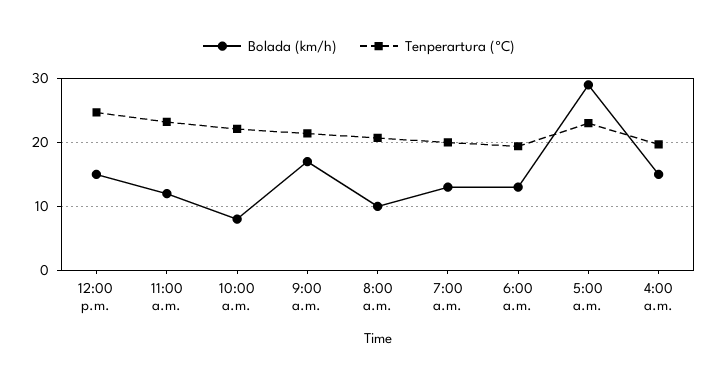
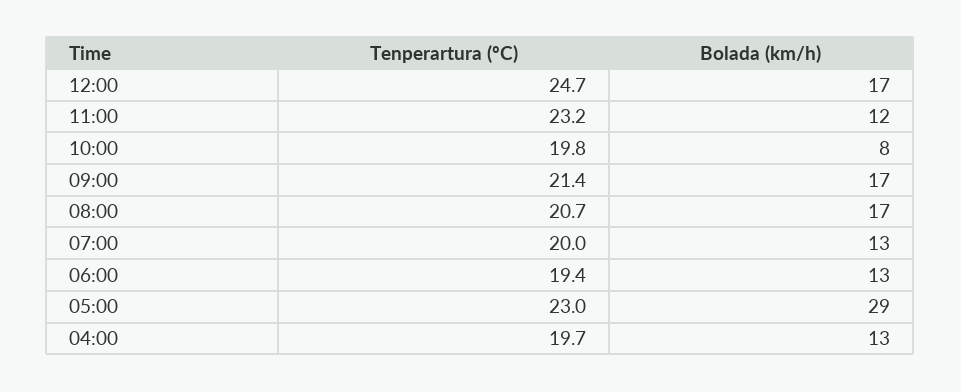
Bolada (km/h), 12:00 p.m.: 15 -> 17
Tenperartura (ºC), 10:00 a.m.: 22 -> 19.8
Bolada (km/h), 8:00 a.m.: 10 -> 17
Bolada (km/h), 4:00 a.m.: 15 -> 13

